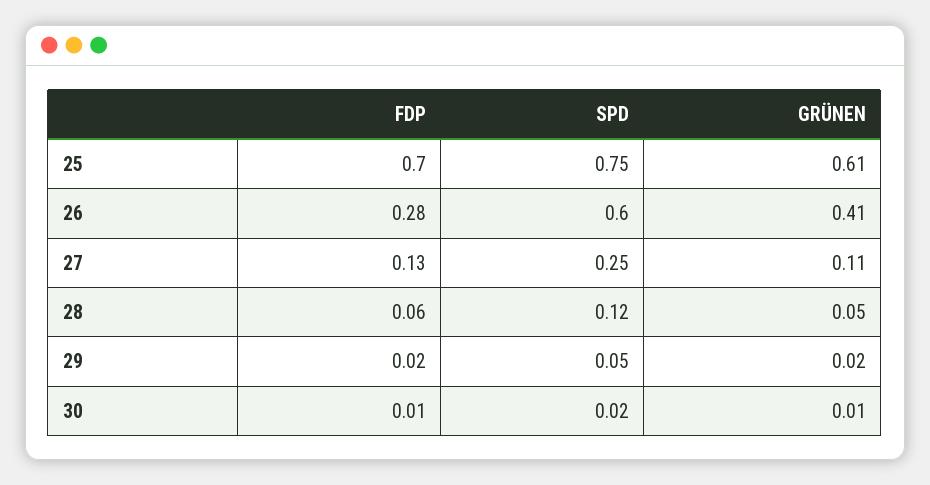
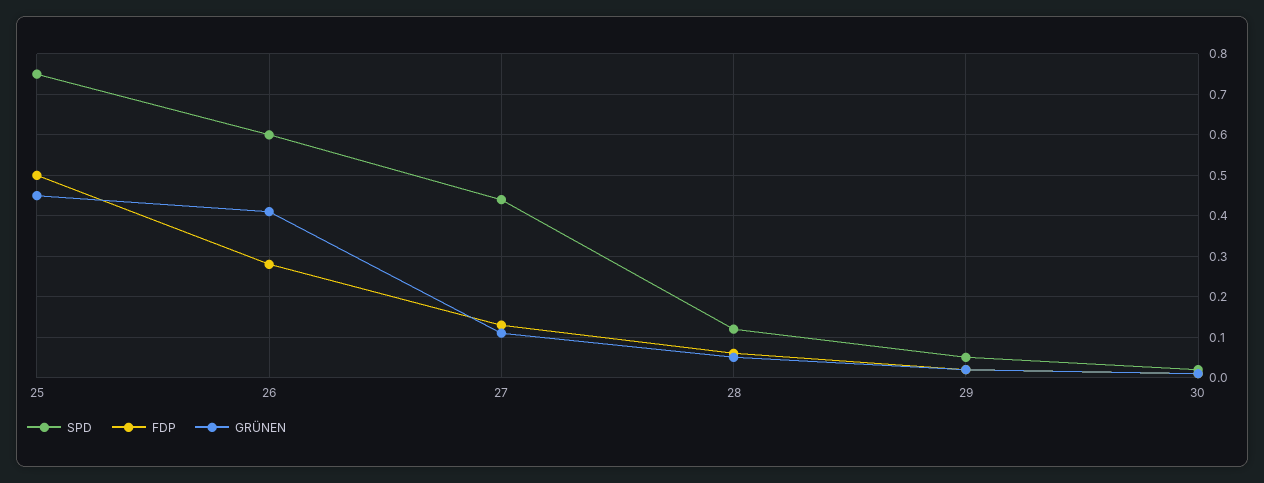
FDP, 25: 0.7 -> 0.5
GRÜNEN, 25: 0.61 -> 0.45
SPD, 27: 0.25 -> 0.45

